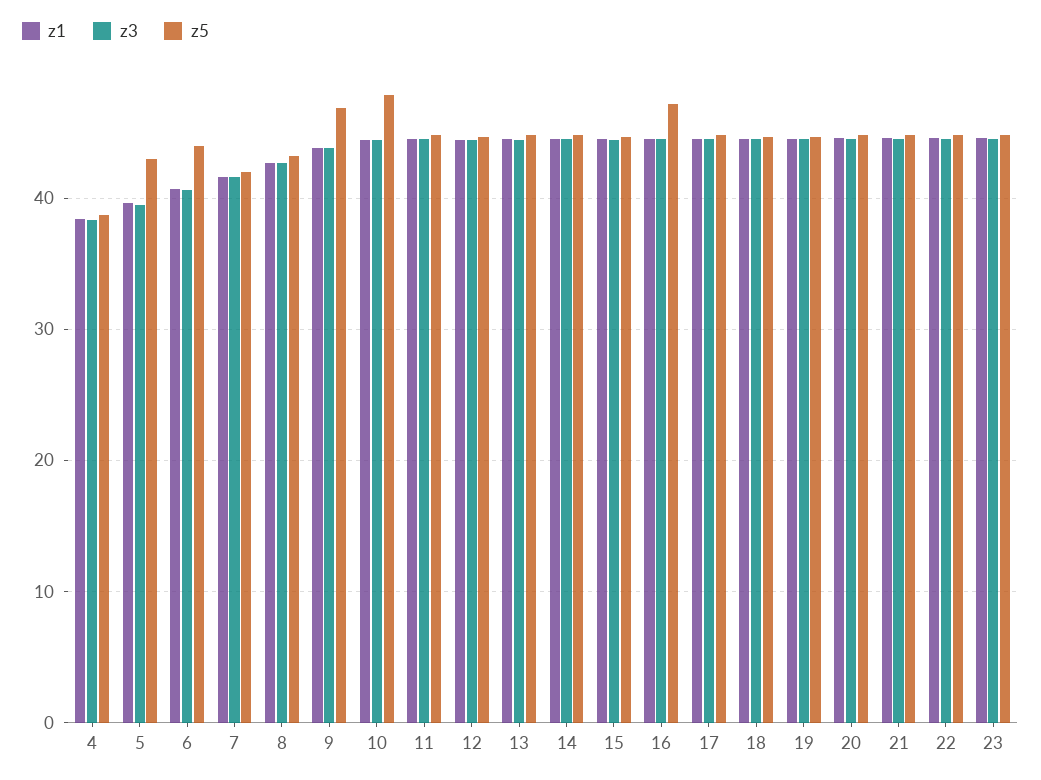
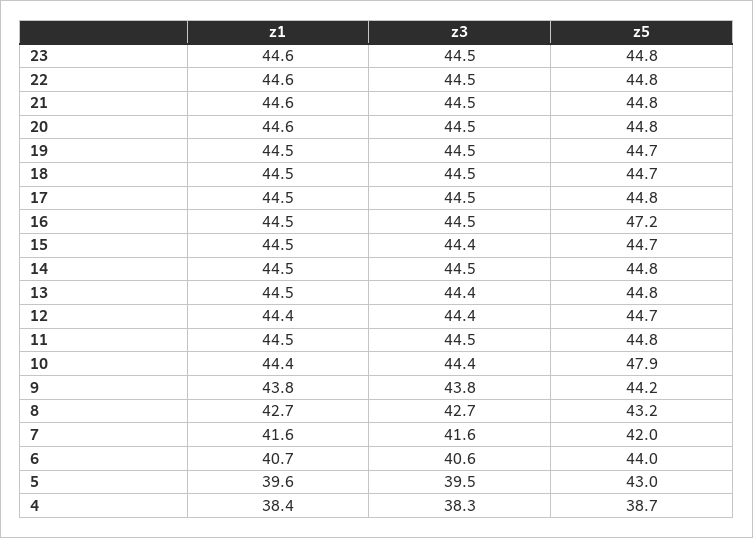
z5, 9: 47 -> 44.2

